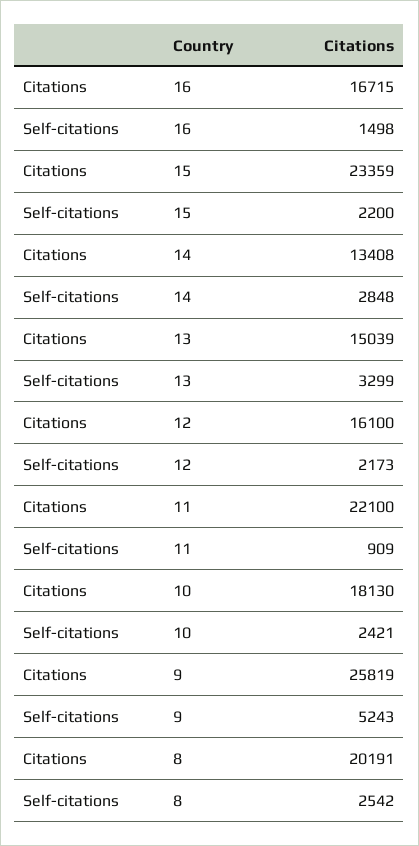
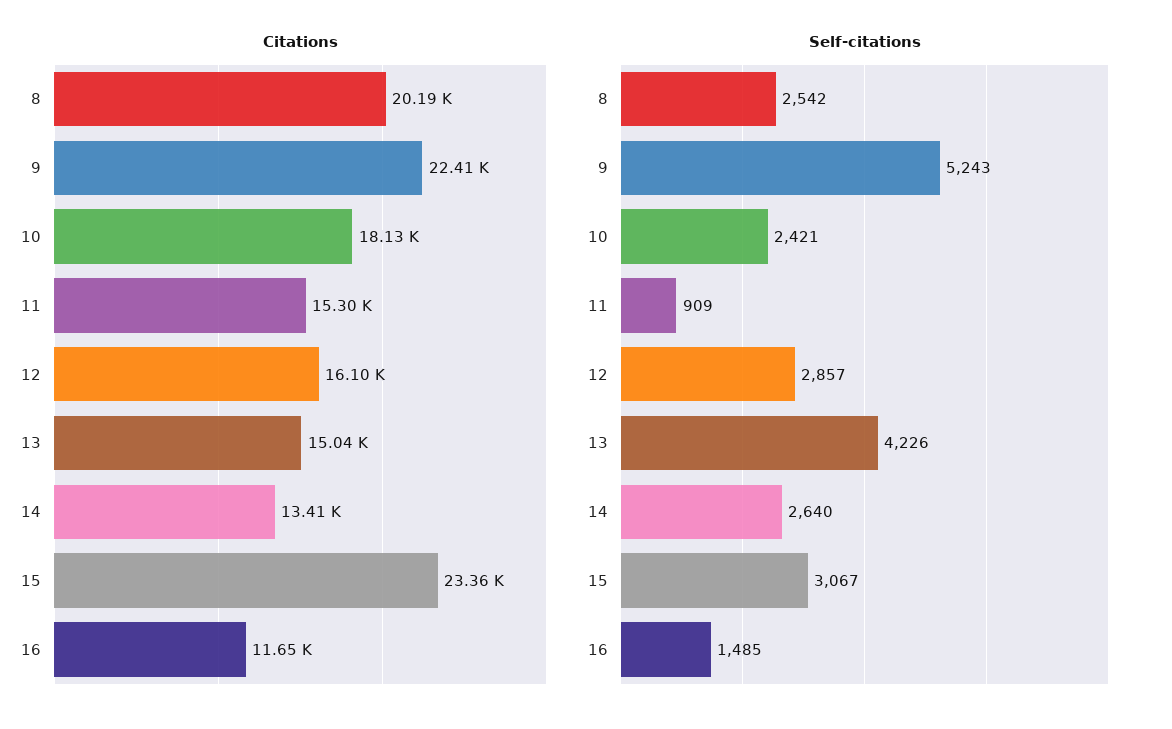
Citations, 16: 16715 -> 11650
Self-citations, 16: 1498 -> 1485
Self-citations, 15: 2200 -> 3067
Self-citations, 14: 2848 -> 2640
Self-citations, 13: 3299 -> 4226
Self-citations, 12: 2173 -> 2857
Citations, 11: 22100 -> 15300
Citations, 9: 25819 -> 22410

